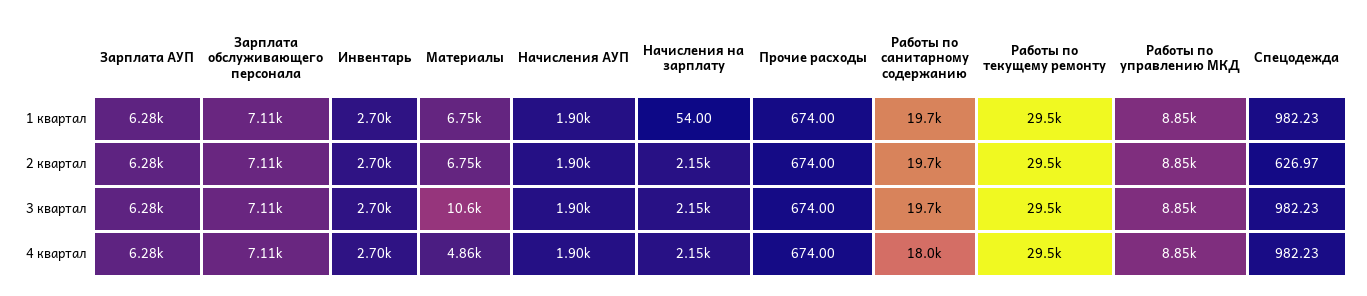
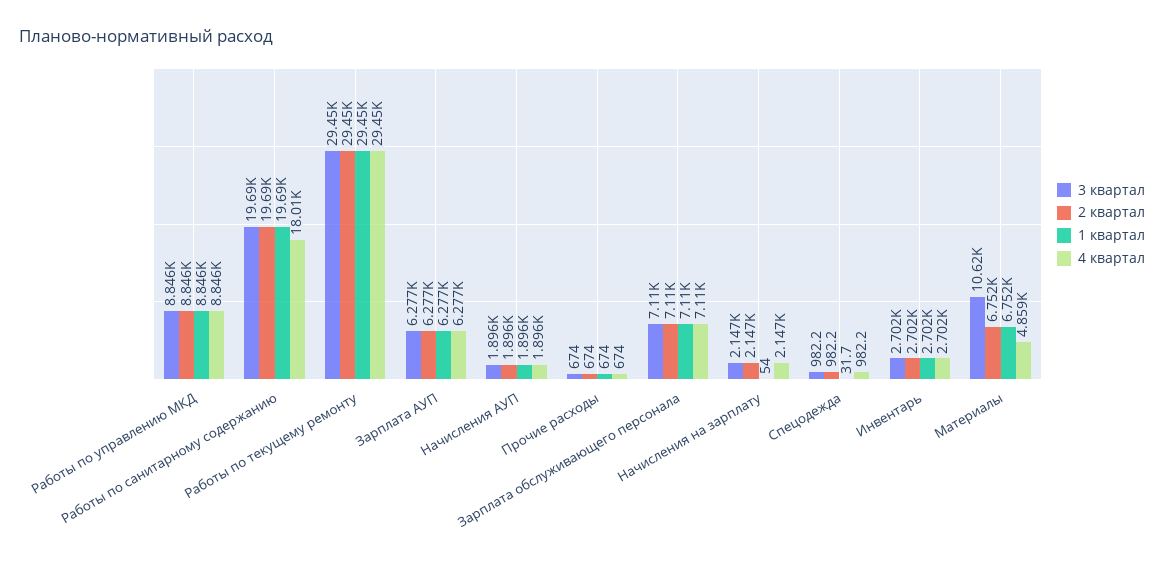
1 квартал, Спецодежда: 982.23 -> 31.7
2 квартал, Спецодежда: 626.97 -> 982.2

